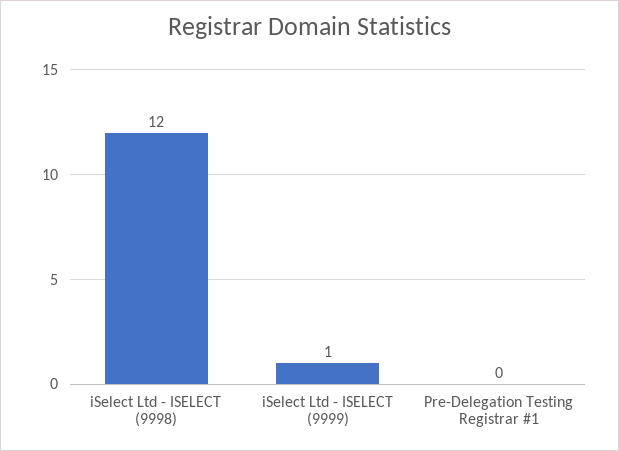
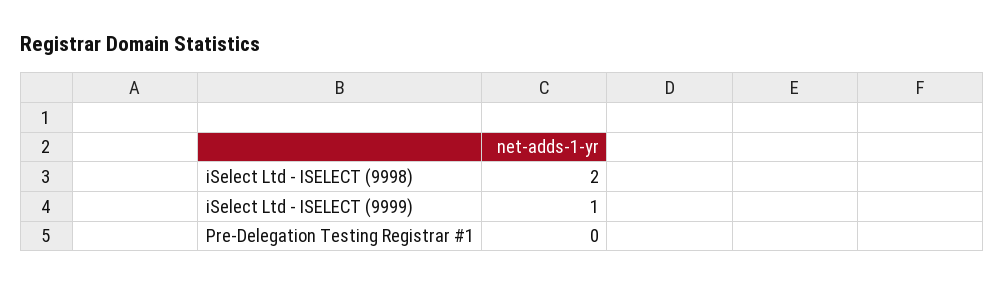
iSelect Ltd - ISELECT (9998): 12 -> 2

